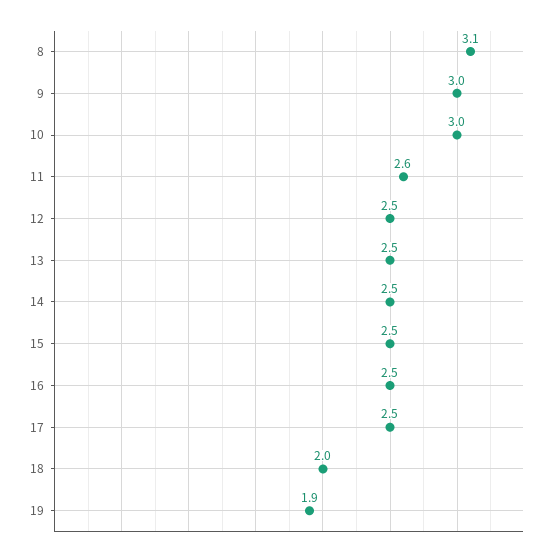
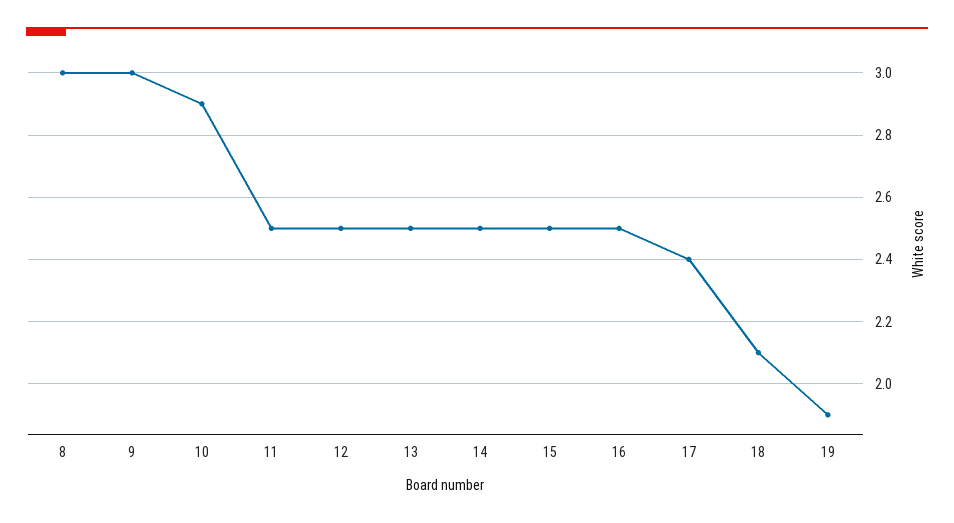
8: 3.1 -> 3
10: 3 -> 2.9
11: 2.6 -> 2.5
17: 2.5 -> 2.4
18: 2 -> 2.1

